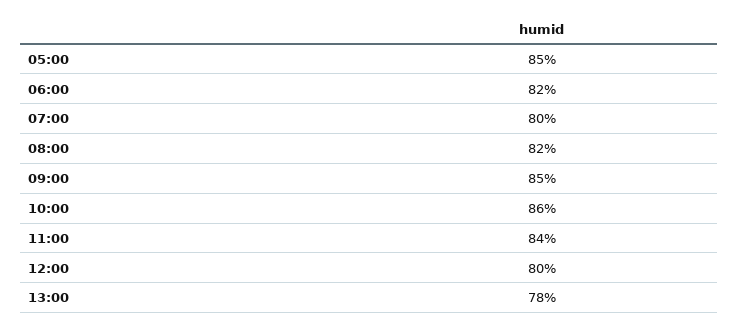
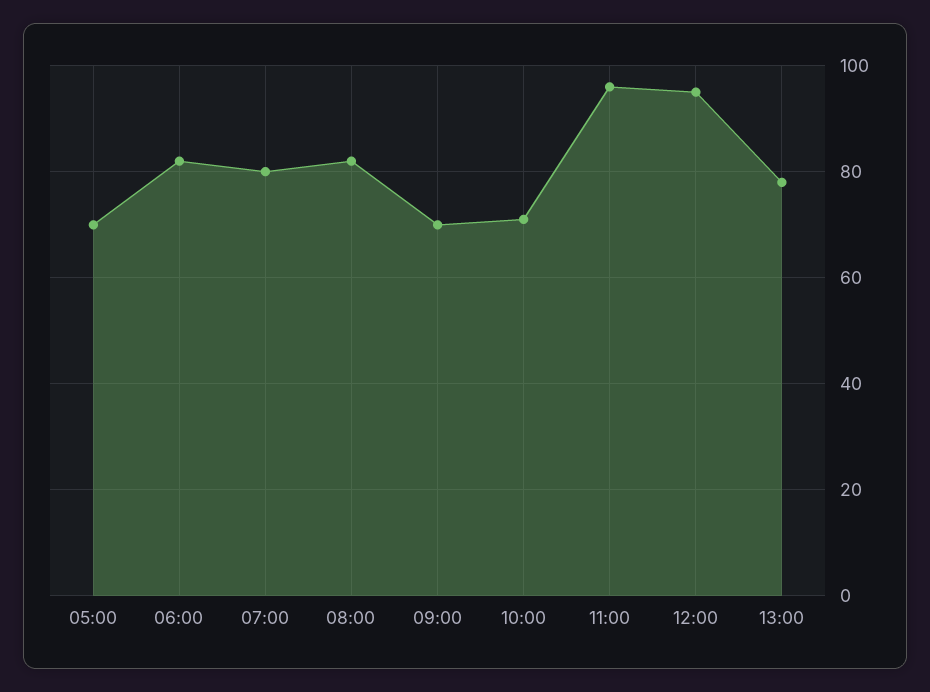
05:00: 85 -> 70
09:00: 85 -> 70
10:00: 86 -> 70
11:00: 84 -> 95
12:00: 80 -> 95

